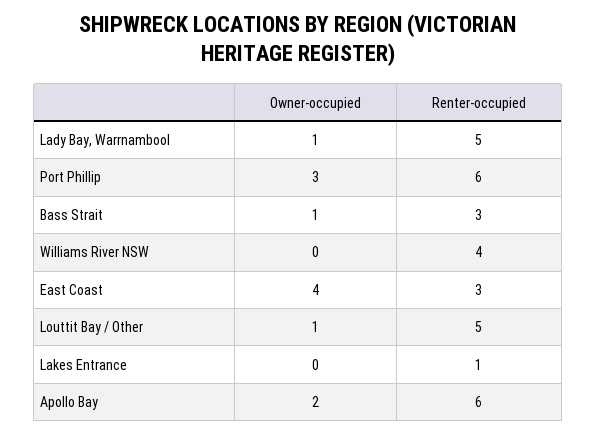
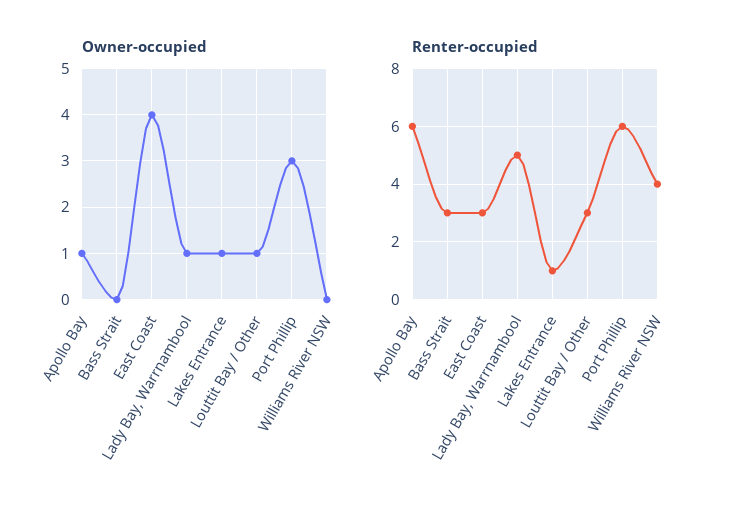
Owner-occupied, Bass Strait: 1 -> 0
Renter-occupied, Louttit Bay / Other: 5 -> 3
Owner-occupied, Lakes Entrance: 0 -> 1
Owner-occupied, Apollo Bay: 2 -> 1

